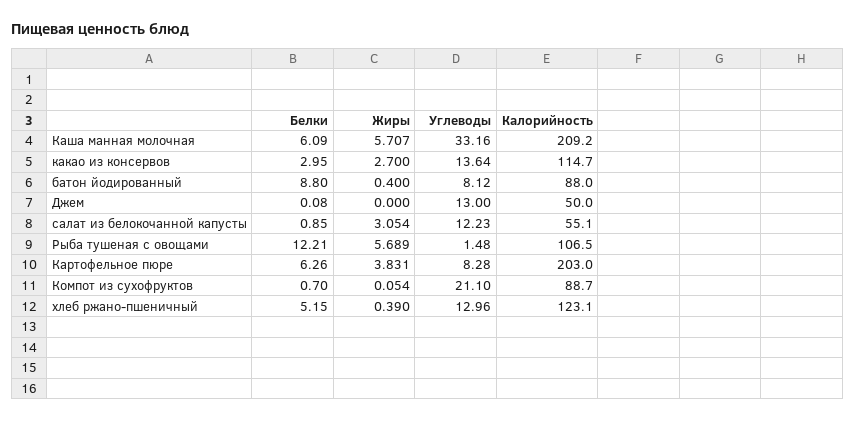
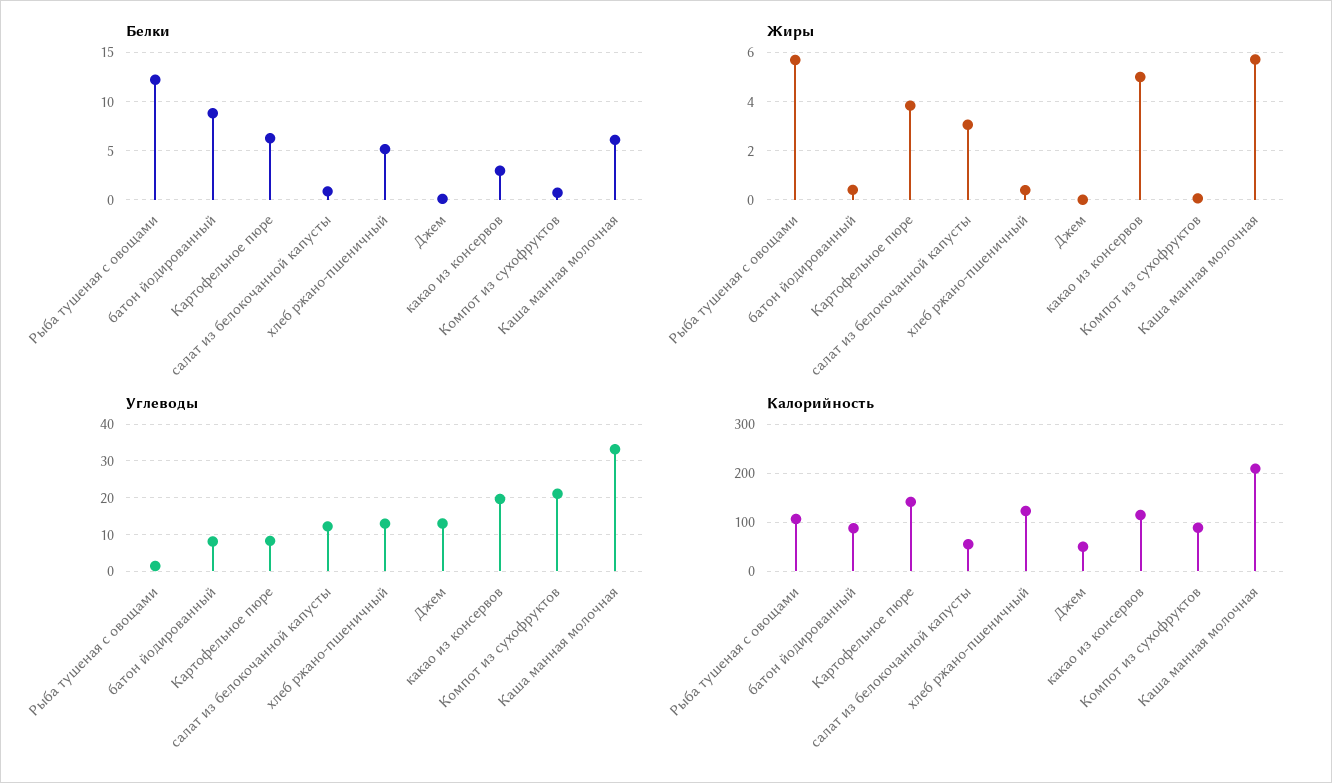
Жиры, какао из консервов: 2.7 -> 5
Углеводы, какао из консервов: 13.64 -> 20
Калорийность, Картофельное пюре: 203 -> 140

